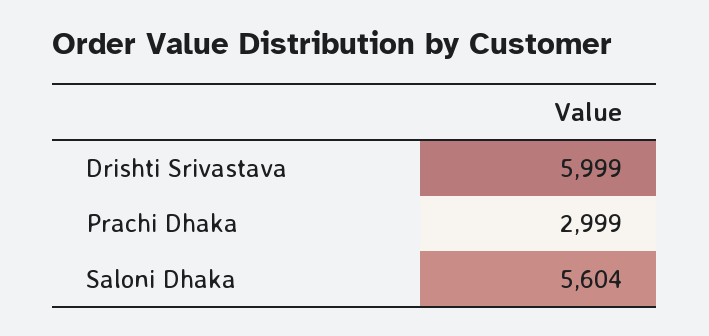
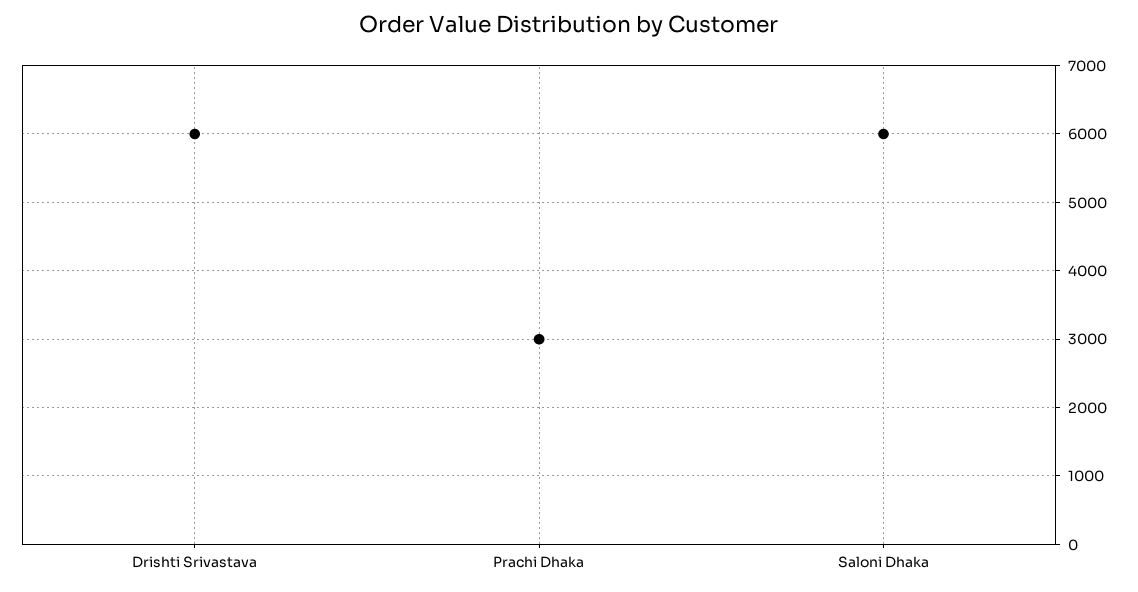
Saloni Dhaka: 5604 -> 6000

